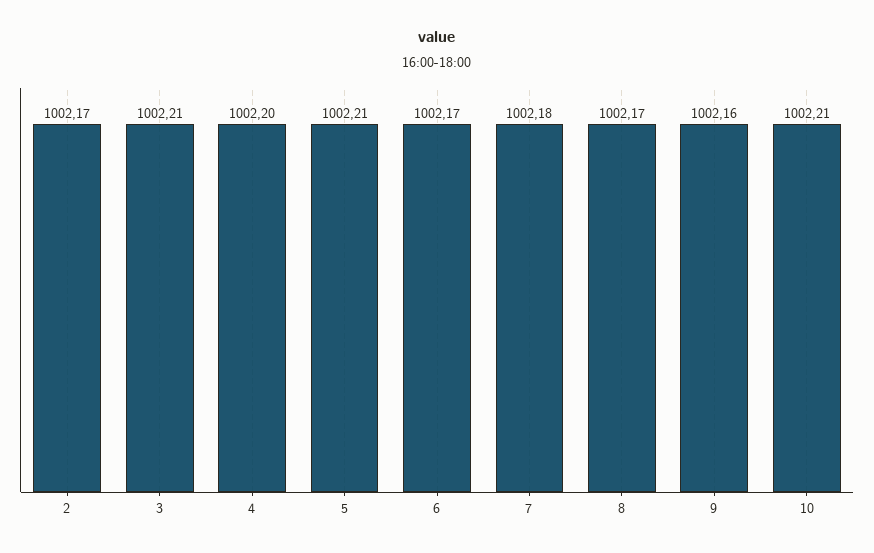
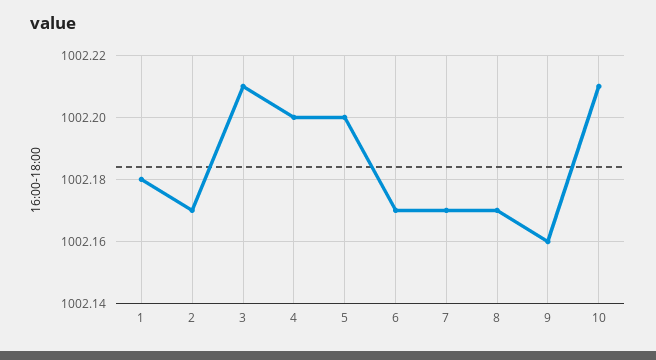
5: 1002.21 -> 1002.2
7: 1002.18 -> 1002.17
1: none -> 1002.18

